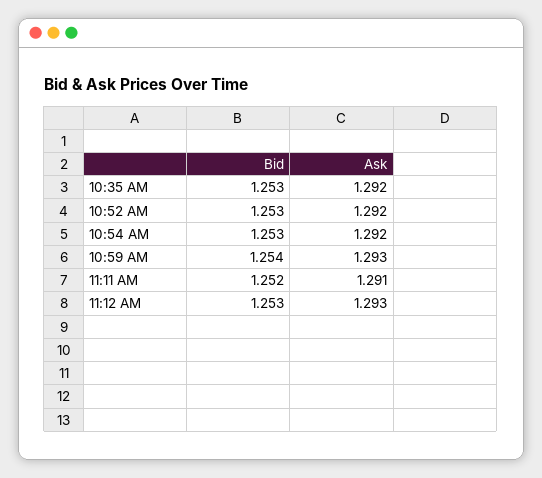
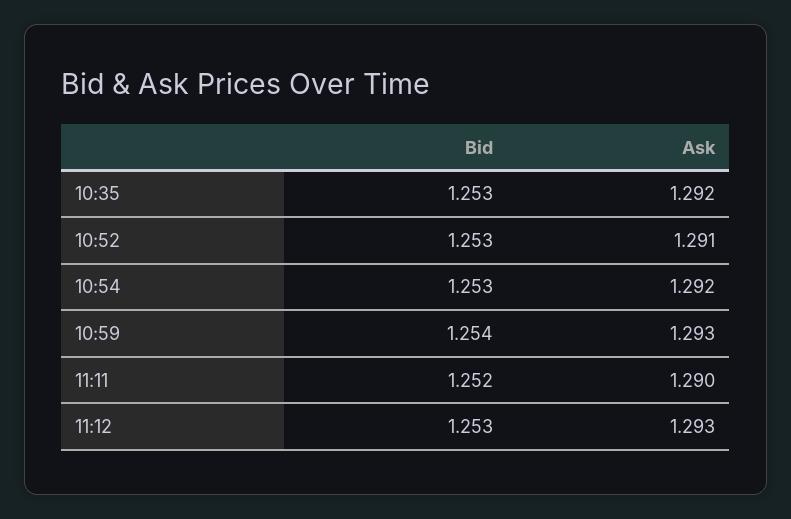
Ask, 10:52 AM: 1.292 -> 1.291
Ask, 11:11 AM: 1.291 -> 1.29

